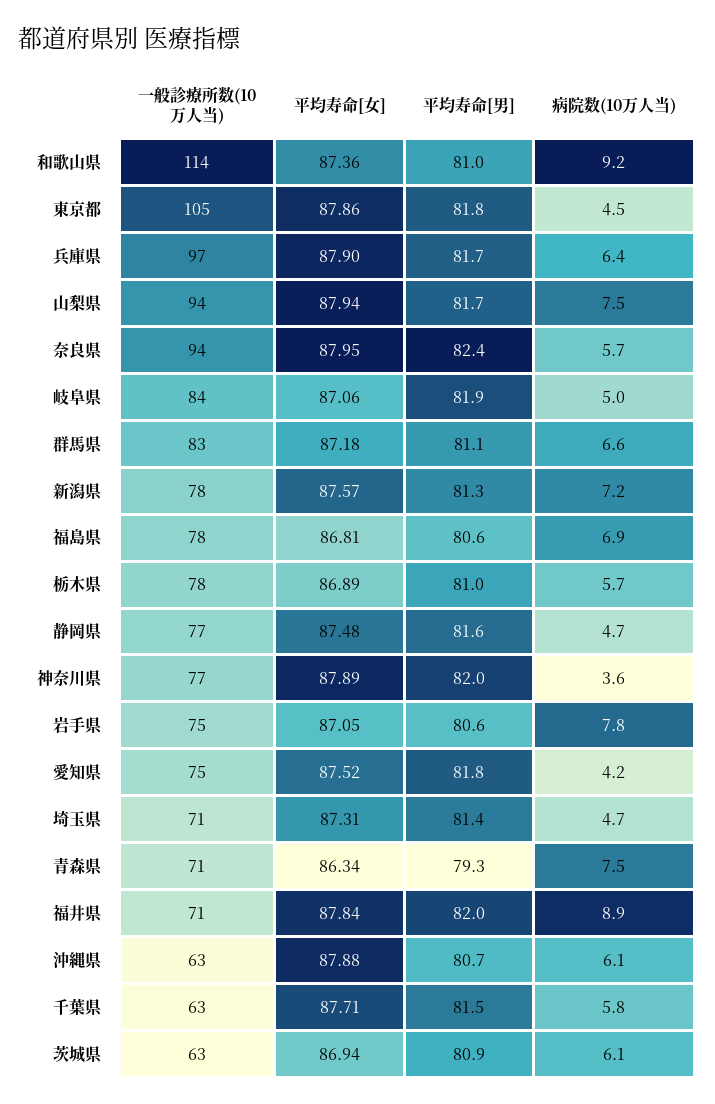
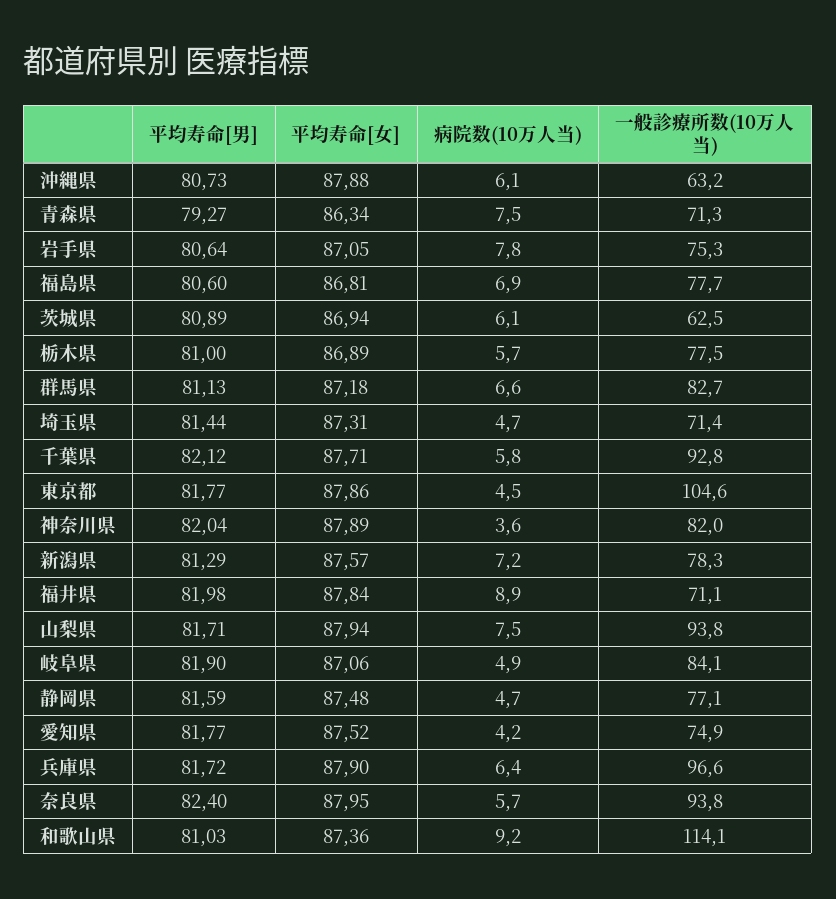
病院数(10万人当), 岐阜県: 5 -> 4.9
一般診療所数(10万人当), 神奈川県: 77 -> 82
一般診療所数(10万人当), 千葉県: 63 -> 92.8
平均寿命[男], 千葉県: 81.5 -> 82.12

